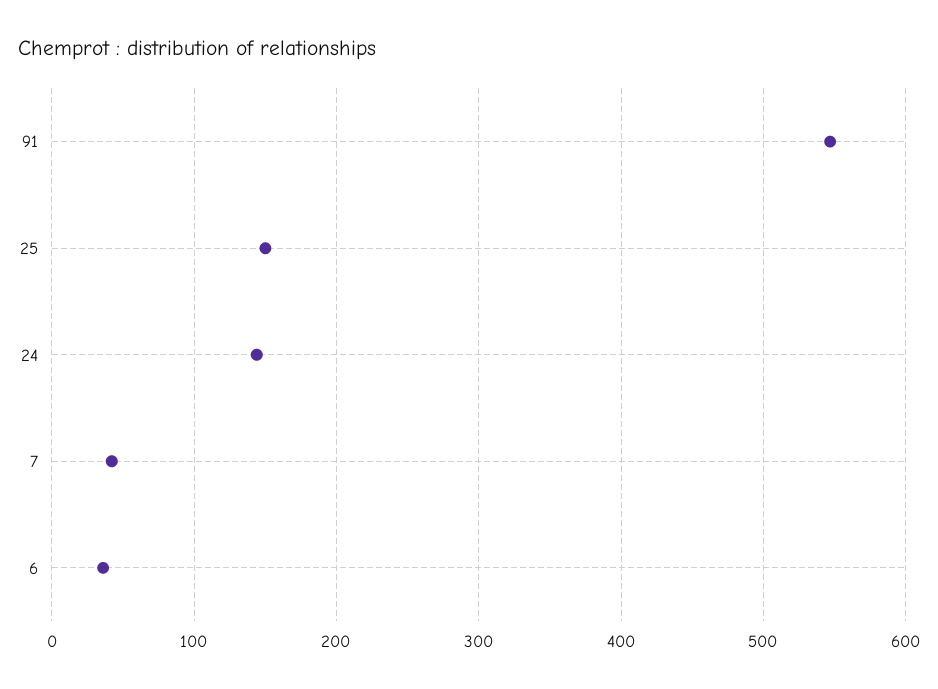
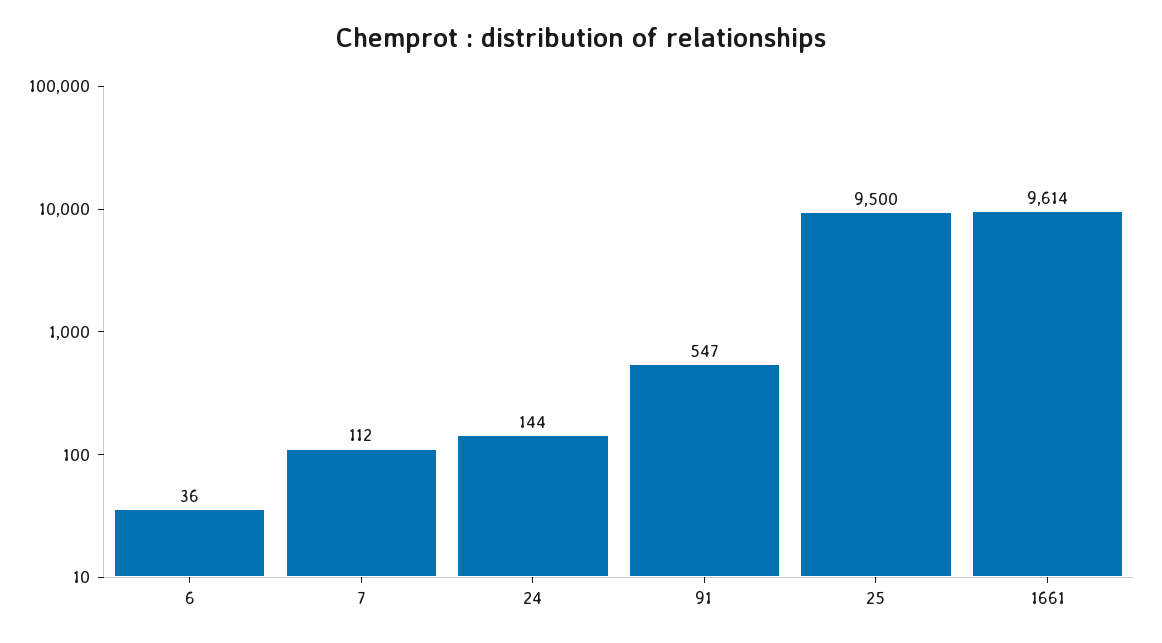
25: 150 -> 9500
7: 40 -> 112
1661: none -> 9614

